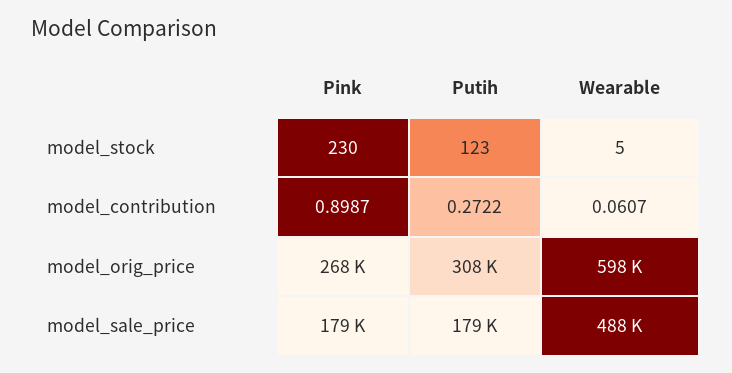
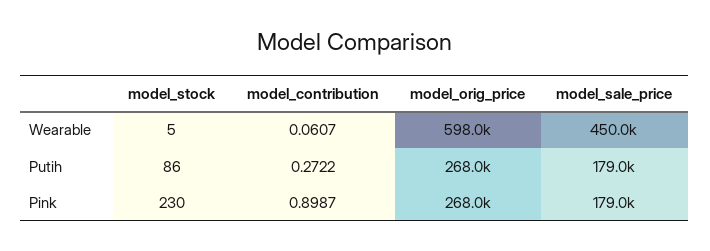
Putih, model_stock: 123 -> 86
Putih, model_orig_price: 308000 -> 268000
Wearable, model_sale_price: 488000 -> 450000

